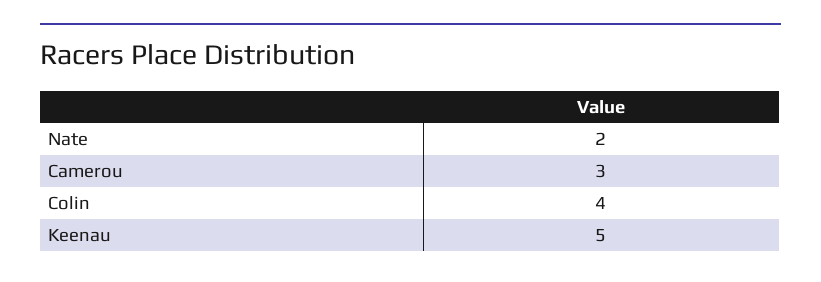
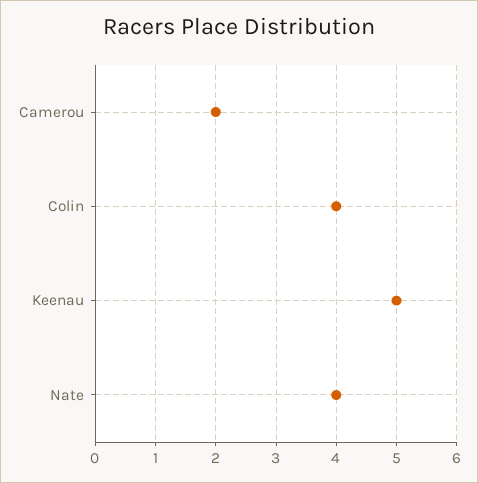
Nate: 2 -> 4
Camerou: 3 -> 2

